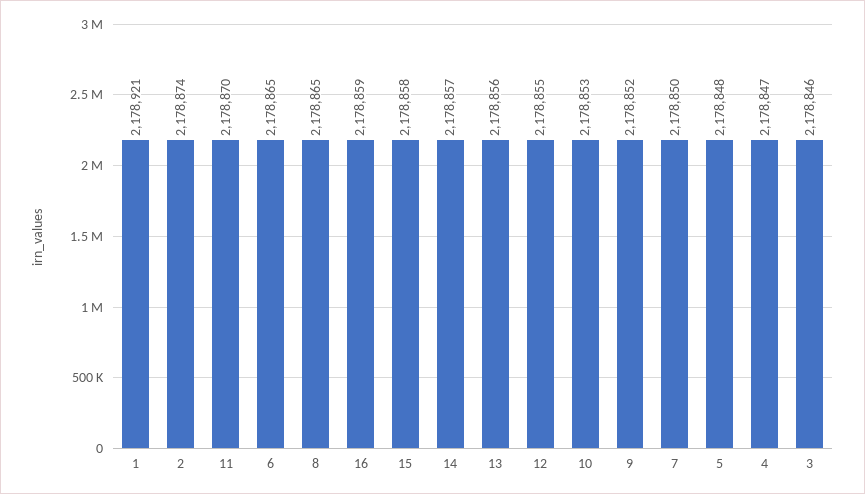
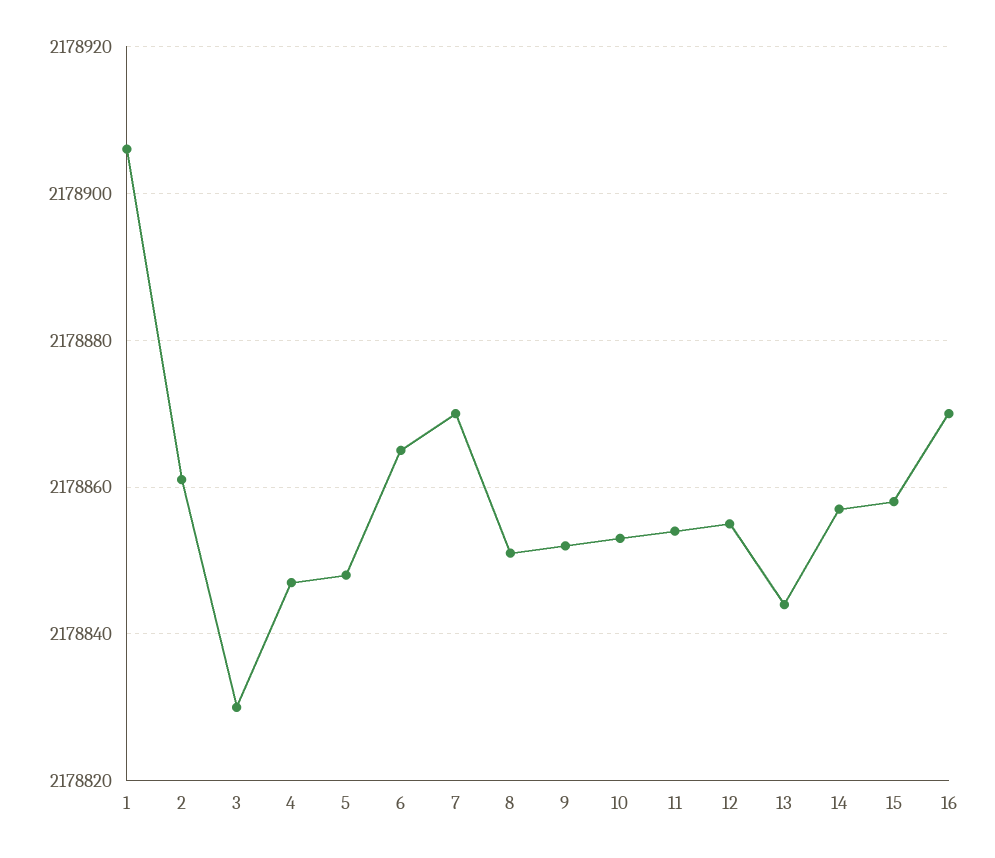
1: 2178921 -> 2178905
2: 2178874 -> 2178860
11: 2178870 -> 2178855
8: 2178865 -> 2178850
16: 2178859 -> 2178870
13: 2178856 -> 2178845
7: 2178850 -> 2178870
3: 2178846 -> 2178830

